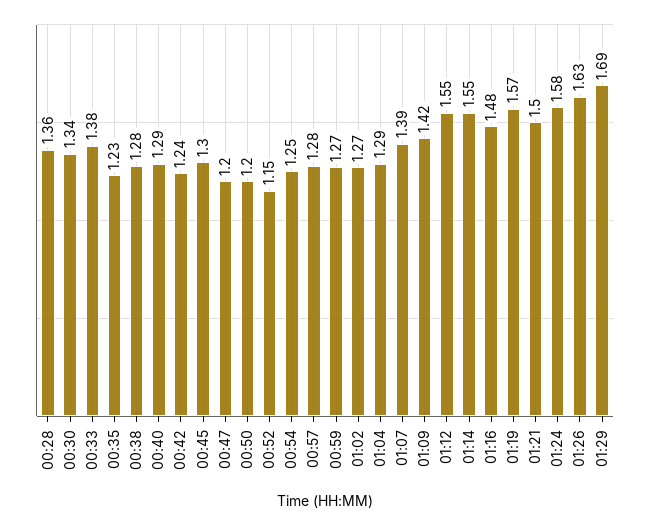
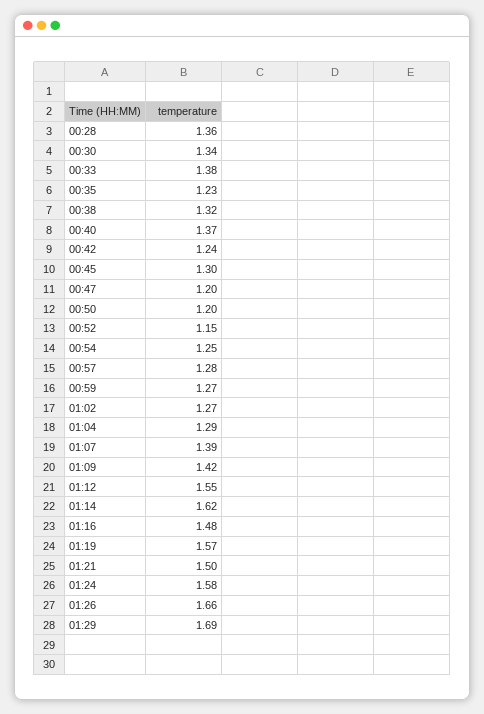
00:38: 1.28 -> 1.32
00:40: 1.29 -> 1.37
01:14: 1.55 -> 1.62
01:26: 1.63 -> 1.66

